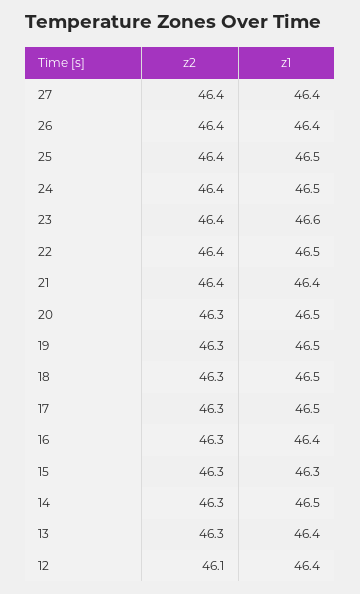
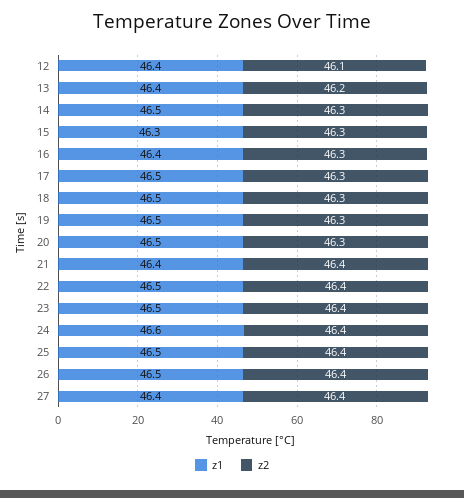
z1, 26: 46.4 -> 46.5
z1, 24: 46.5 -> 46.6
z1, 23: 46.6 -> 46.5
z2, 13: 46.3 -> 46.2

